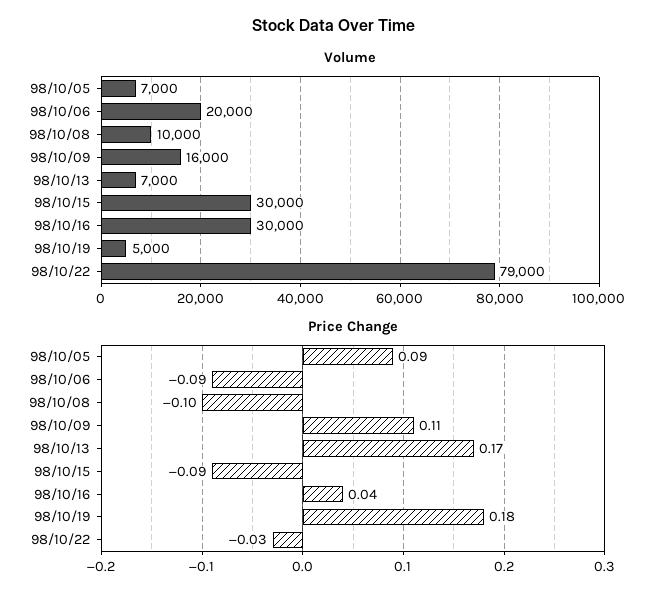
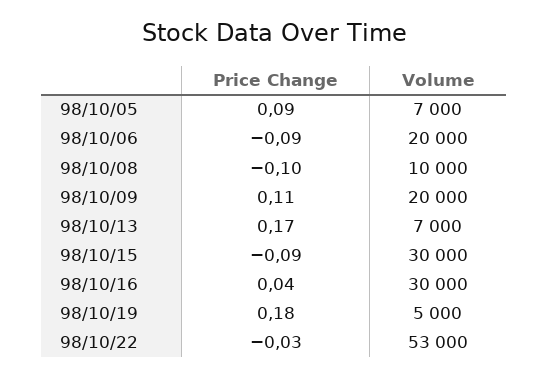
Volume, 98/10/09: 16000 -> 20000
Volume, 98/10/22: 79000 -> 53000

